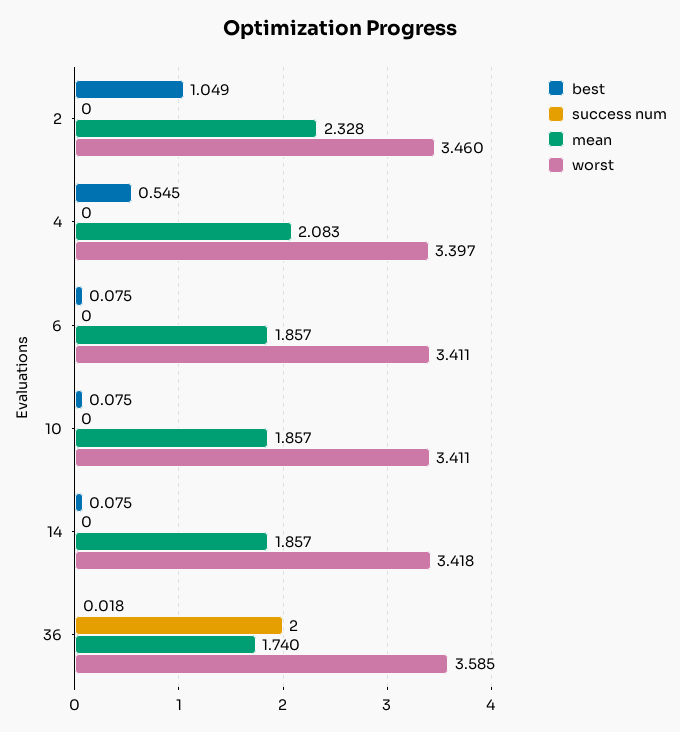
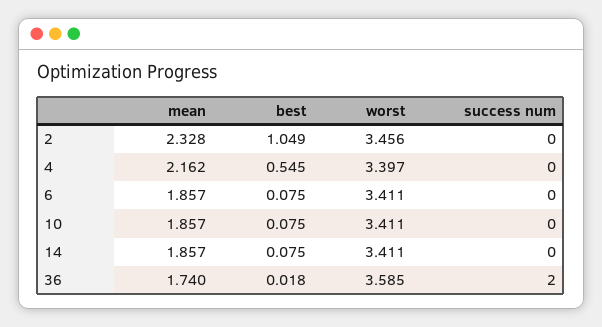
worst, 2: 3.46 -> 3.456
mean, 4: 2.083 -> 2.162
worst, 14: 3.418 -> 3.411

